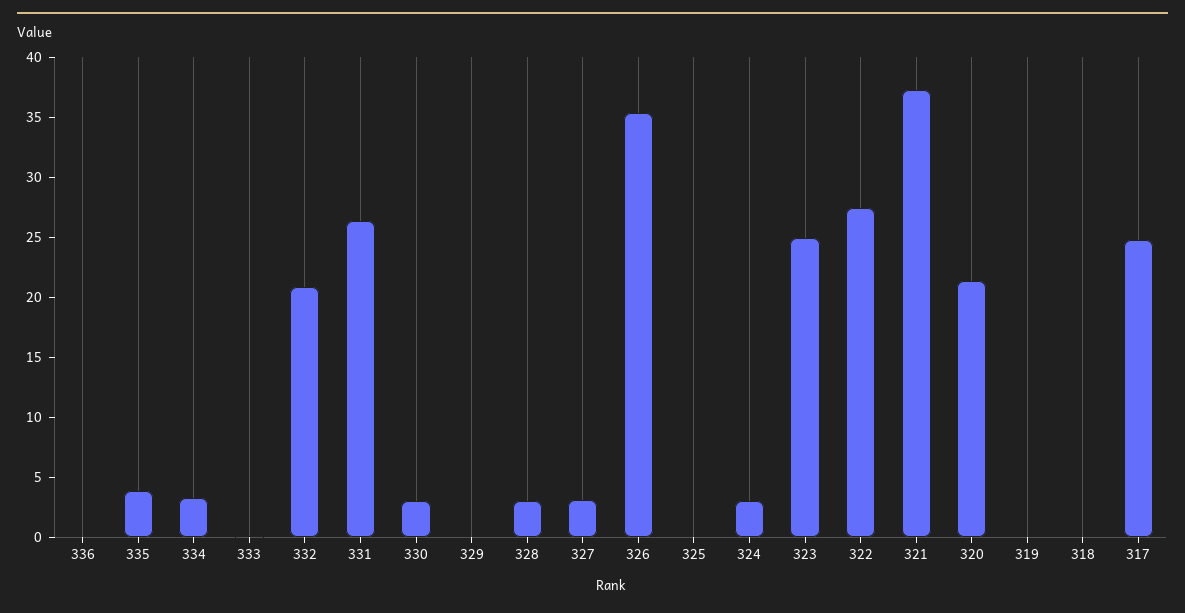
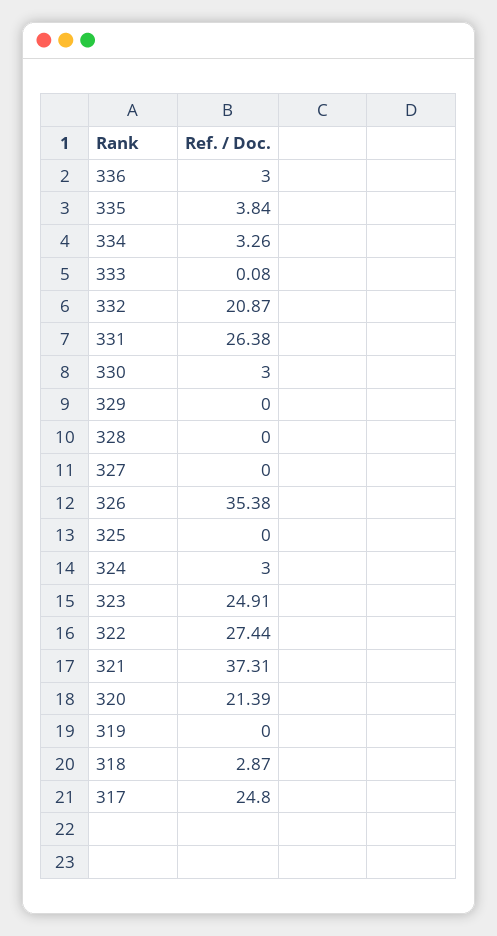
336: 0 -> 3
328: 3 -> 0
327: 3 -> 0
318: 0 -> 2.87

